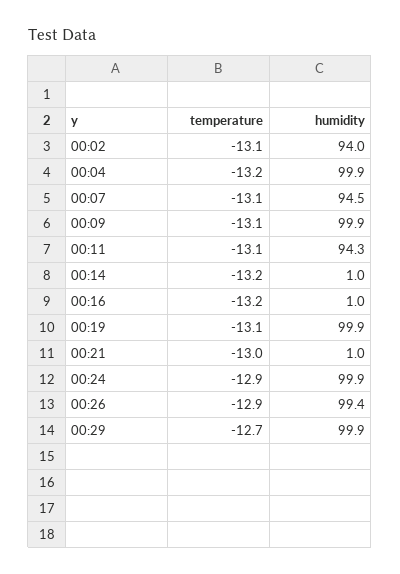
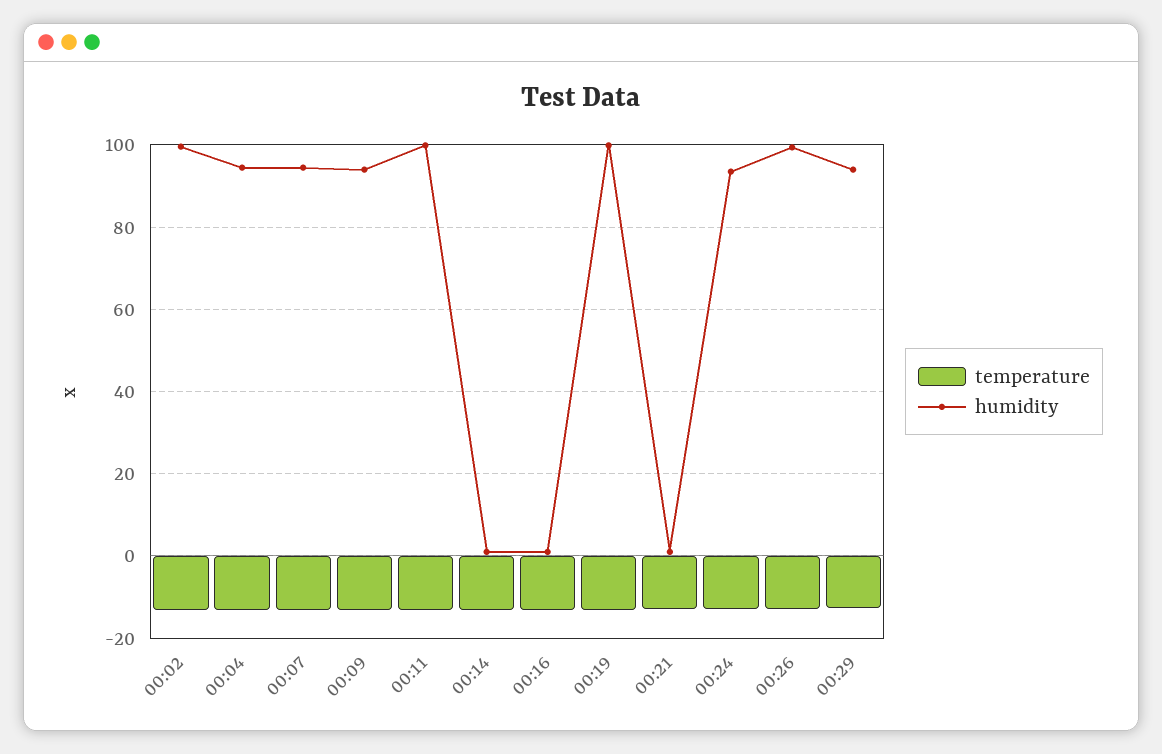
humidity, 00:02: 94 -> 100
humidity, 00:04: 99.9 -> 94
humidity, 00:09: 99.9 -> 94
humidity, 00:11: 94.3 -> 100
humidity, 00:24: 99.9 -> 94
humidity, 00:29: 99.9 -> 94

